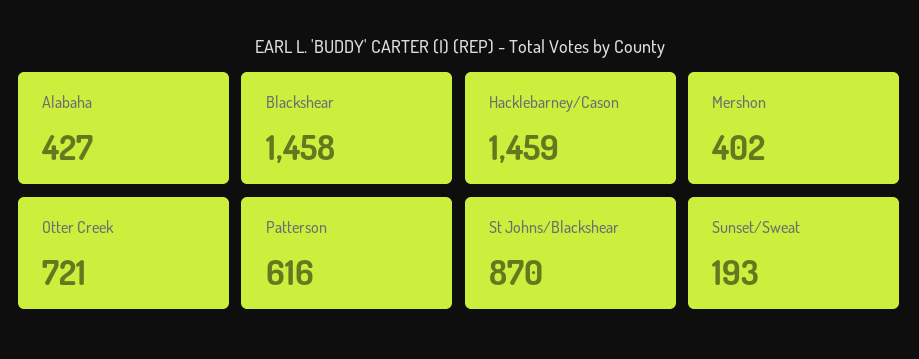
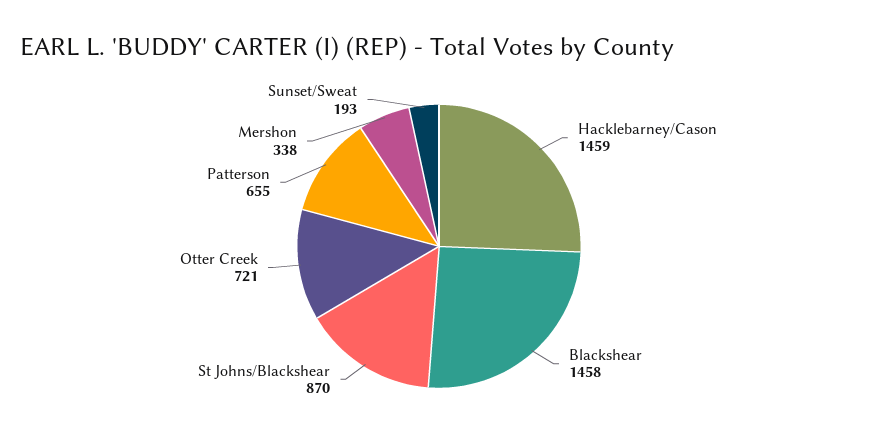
Alabaha: 427 -> none
Mershon: 402 -> 338
Patterson: 616 -> 655

